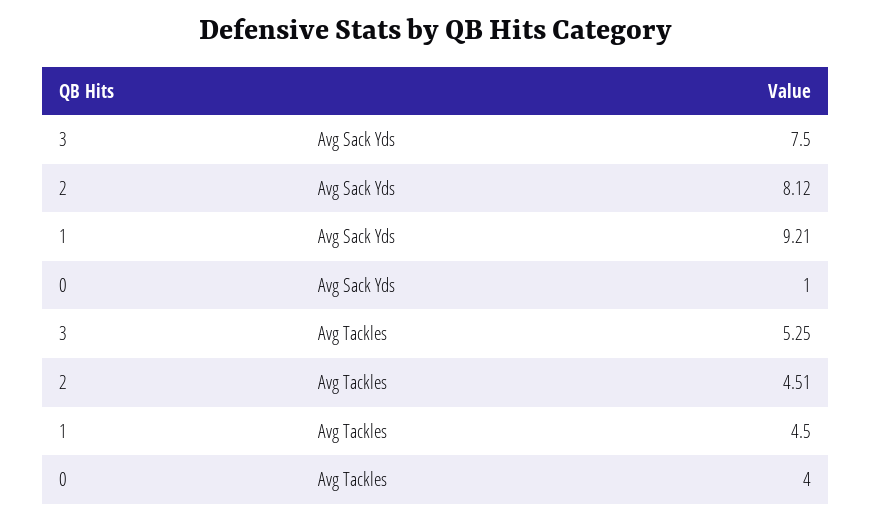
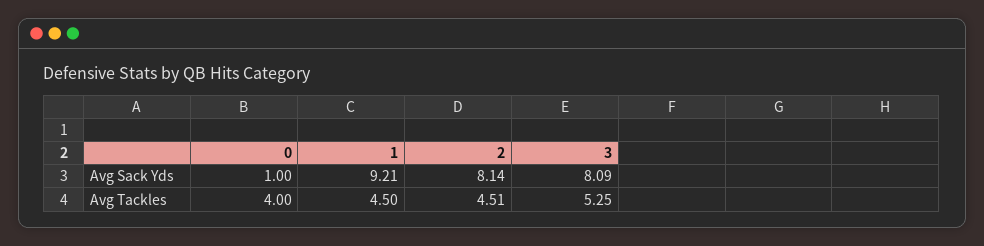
3, Avg Sack Yds: 7.5 -> 8.09
2, Avg Sack Yds: 8.12 -> 8.14

